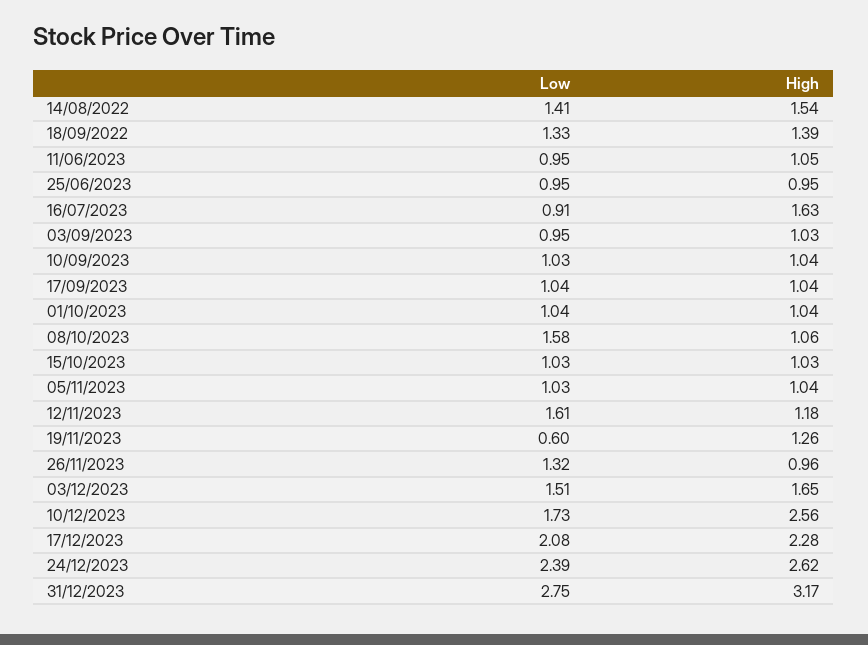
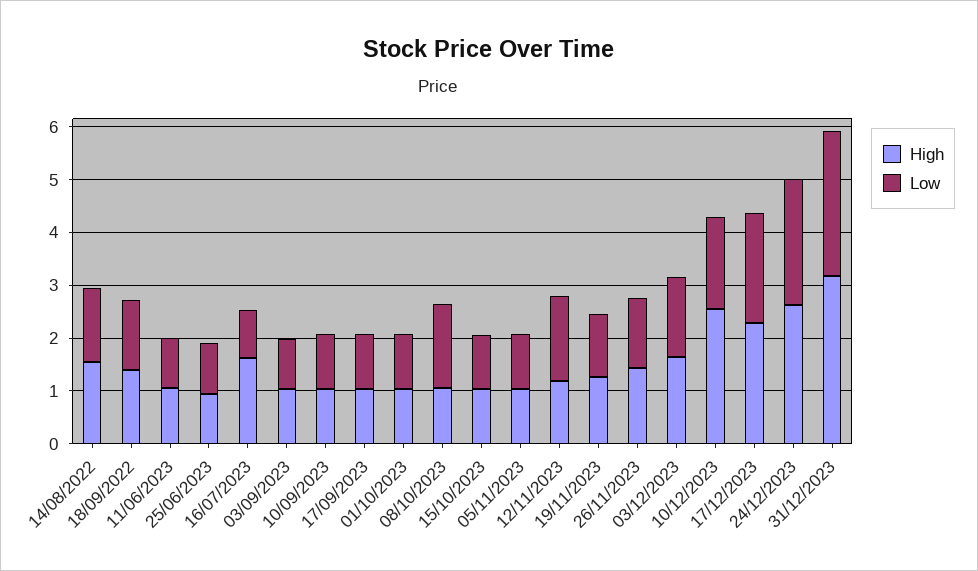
Low, 19/11/2023: 0.6 -> 1.2
High, 26/11/2023: 0.96 -> 1.4

